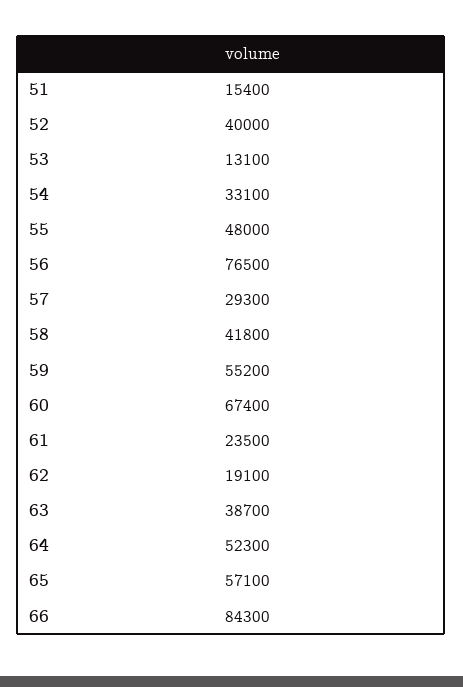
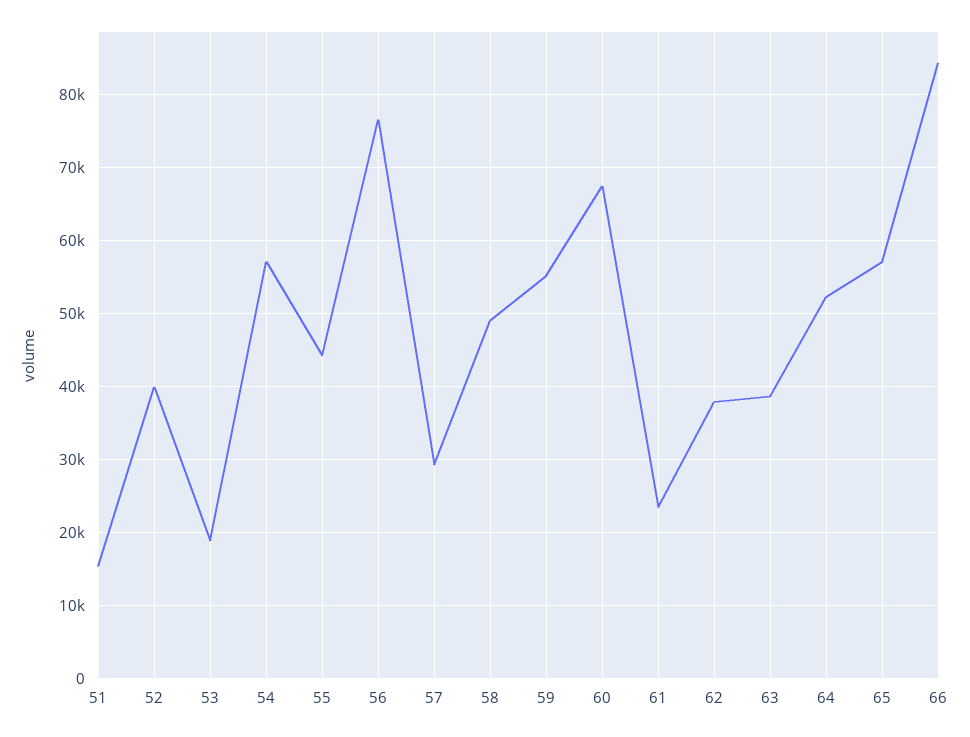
53: 13100 -> 19000
54: 33100 -> 57000
55: 48000 -> 44000
58: 41800 -> 49000
62: 19100 -> 38000

